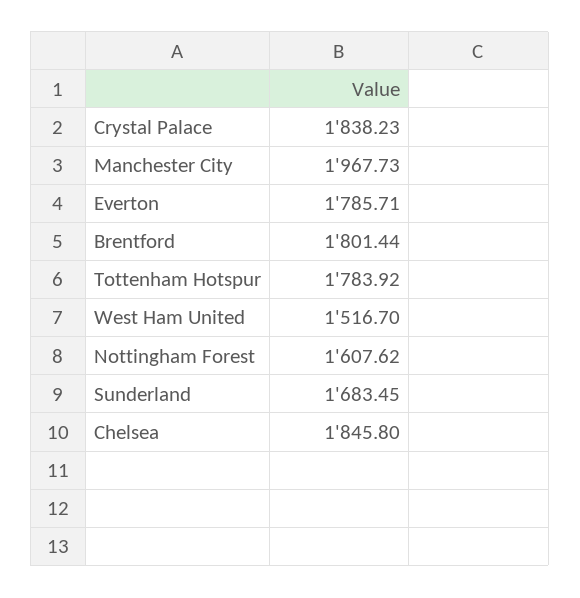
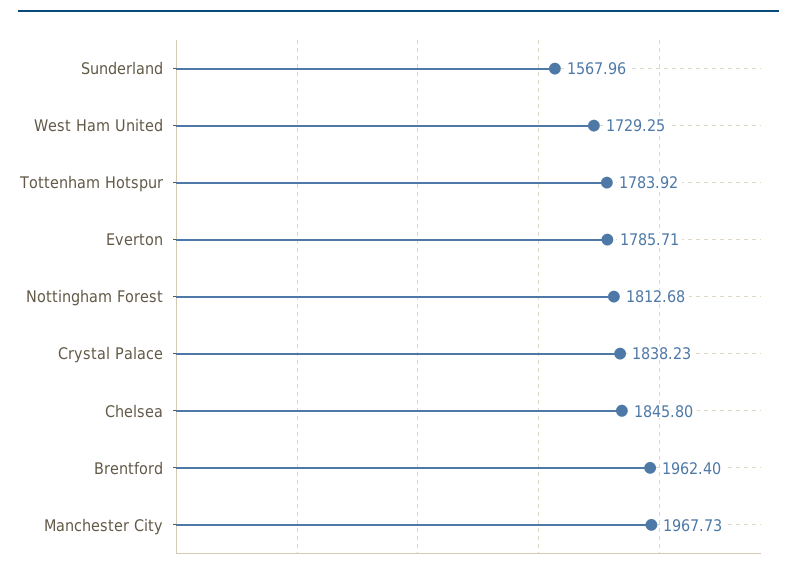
Brentford: 1801.44 -> 1962.4
West Ham United: 1516.7 -> 1729.25
Nottingham Forest: 1607.62 -> 1812.68
Sunderland: 1683.45 -> 1567.96

